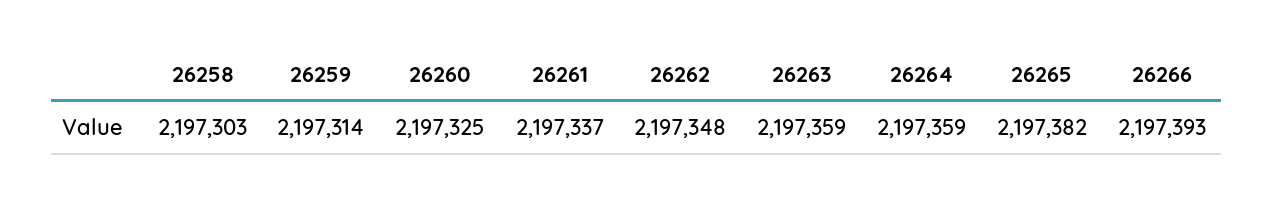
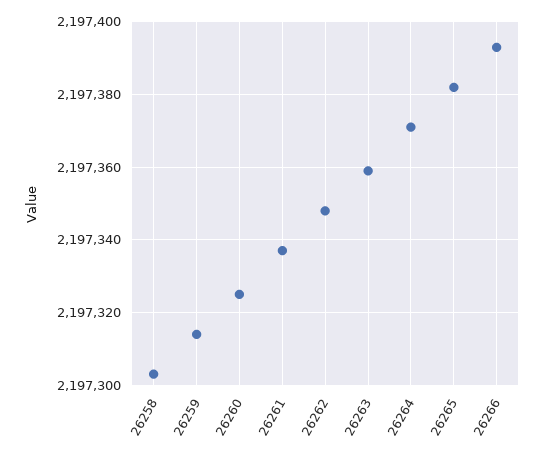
26264: 2197359 -> 2197370

